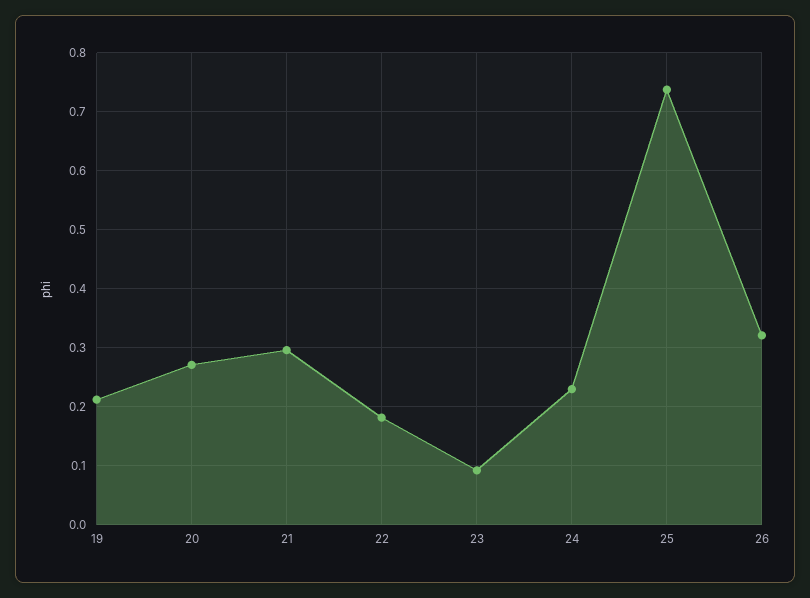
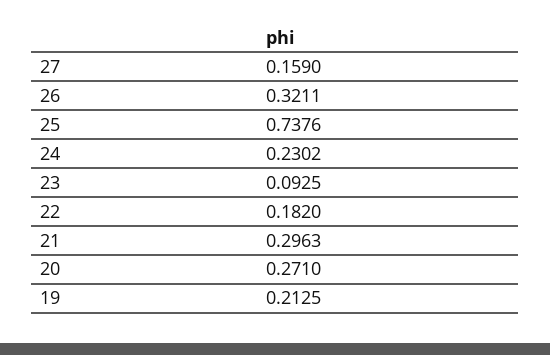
27: none -> 0.159

